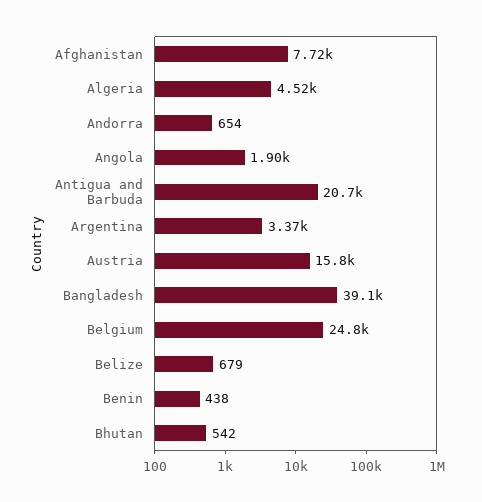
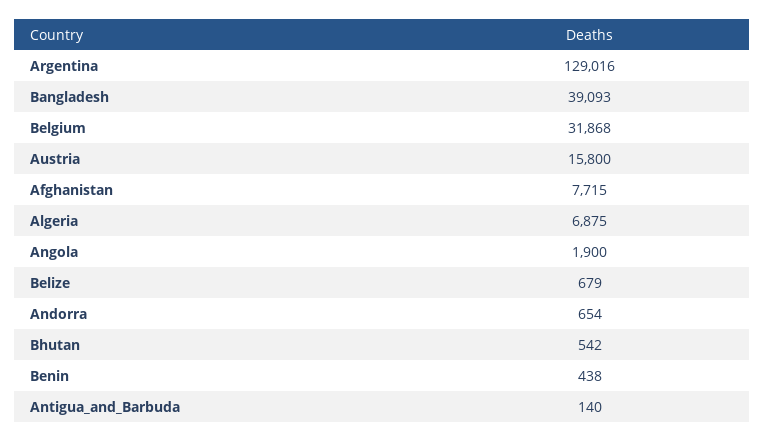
Algeria: 4520 -> 6875
Antigua and Barbuda: 20700 -> 140
Argentina: 3370 -> 129016
Belgium: 24800 -> 31868

